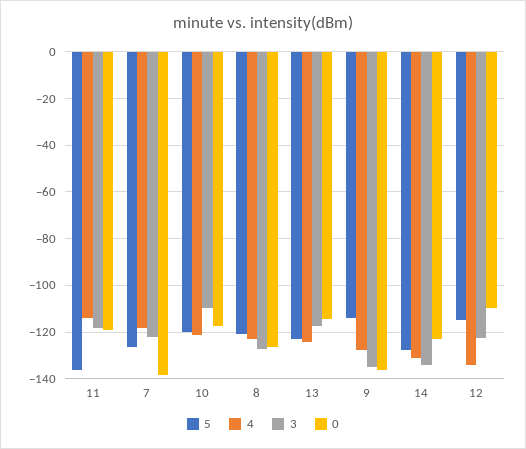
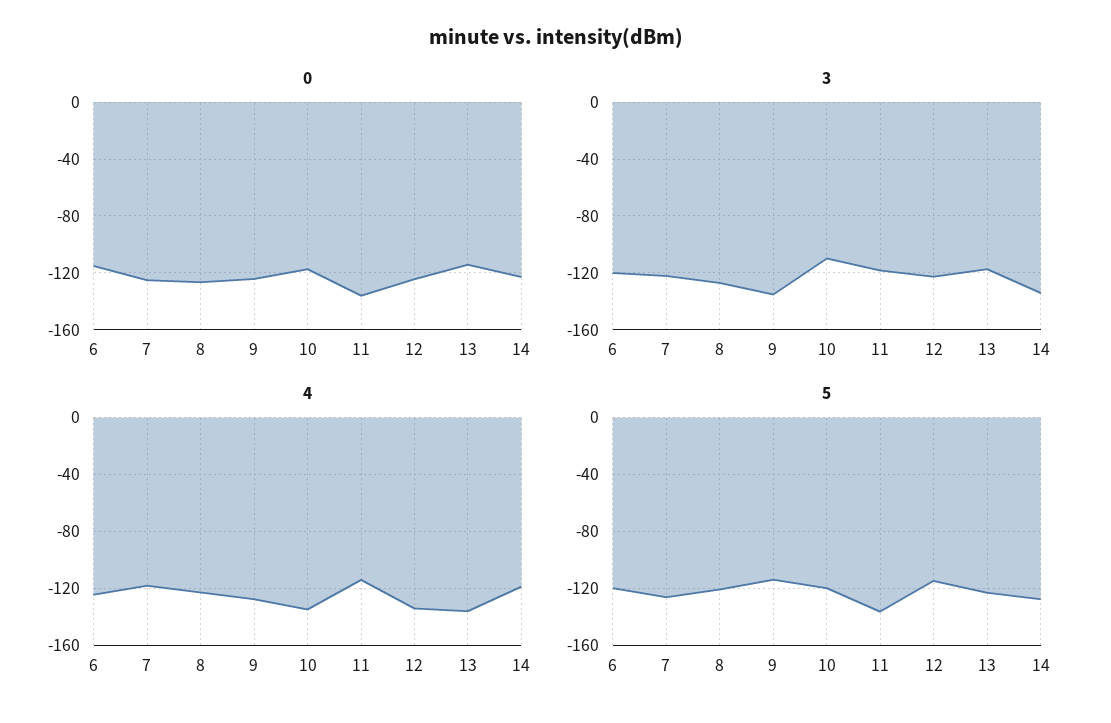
0, 11: -120 -> -135
0, 7: -140 -> -125
4, 10: -120 -> -135
4, 13: -125 -> -135
0, 9: -135 -> -125
4, 14: -130 -> -120
0, 12: -110 -> -125
0, 6: none -> -115
3, 6: none -> -120
4, 6: none -> -125
5, 6: none -> -120

